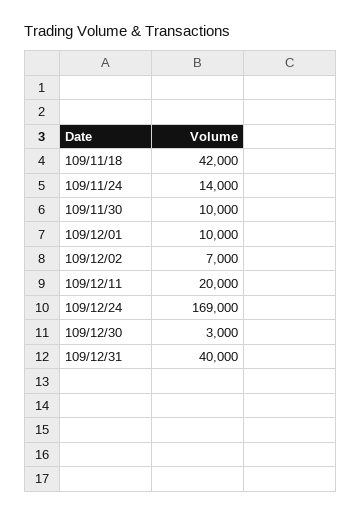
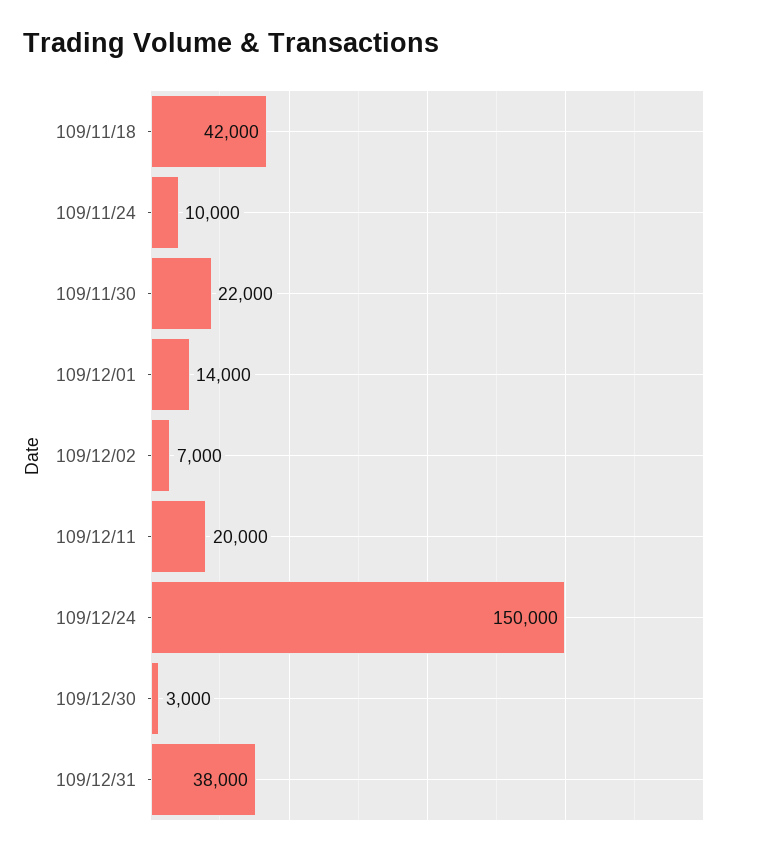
109/11/24: 14000 -> 10000
109/11/30: 10000 -> 22000
109/12/01: 10000 -> 14000
109/12/24: 169000 -> 150000
109/12/31: 40000 -> 38000

